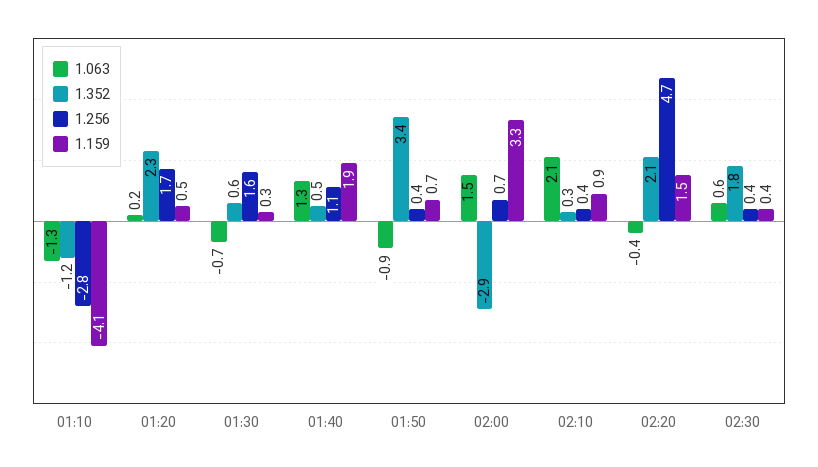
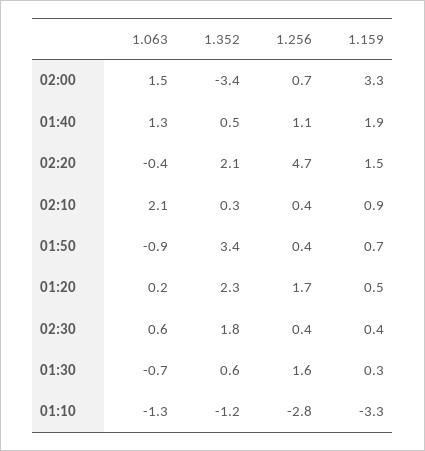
1.159, 01:10: -4.1 -> -3.3
1.352, 02:00: -2.9 -> -3.4

